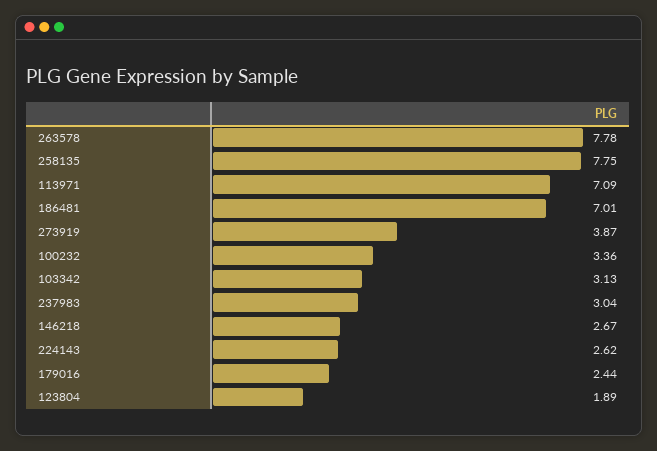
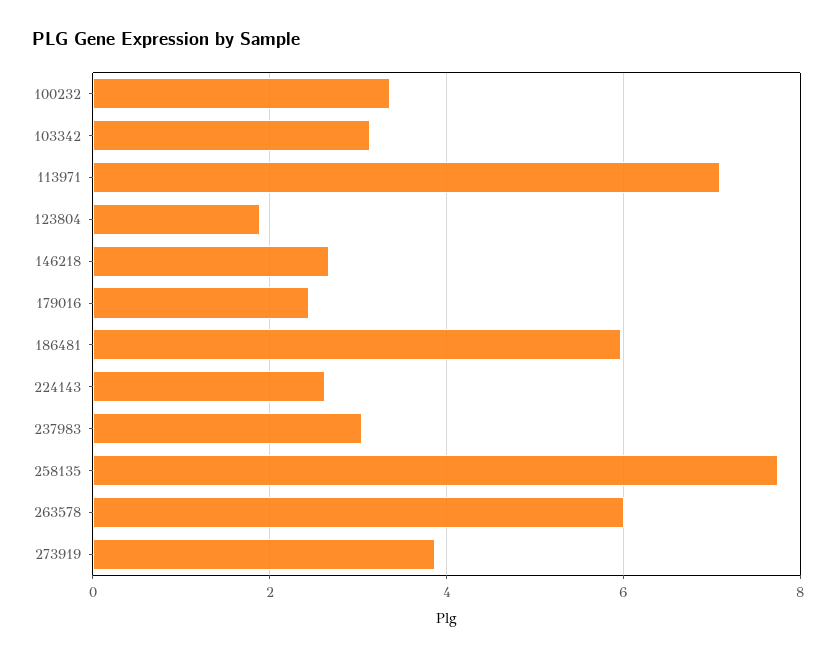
263578: 7.78 -> 6
186481: 7.01 -> 6

